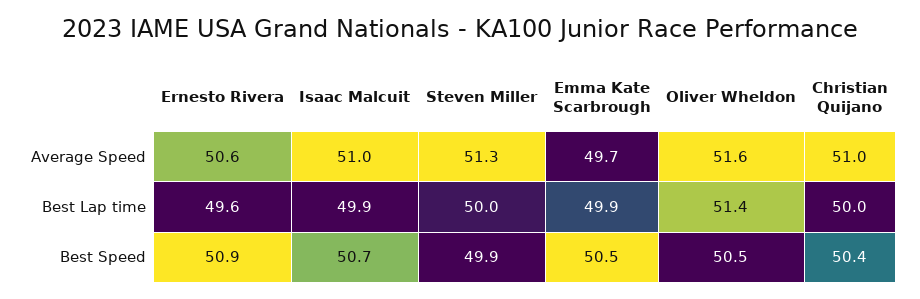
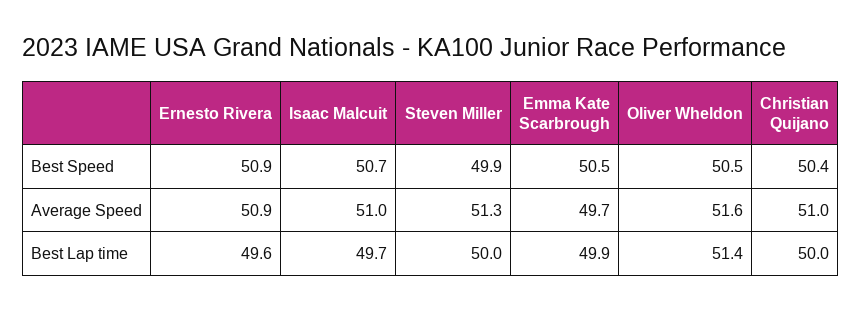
Ernesto Rivera, Average Speed: 50.6 -> 50.9
Isaac Malcuit, Best Lap time: 49.9 -> 49.7

